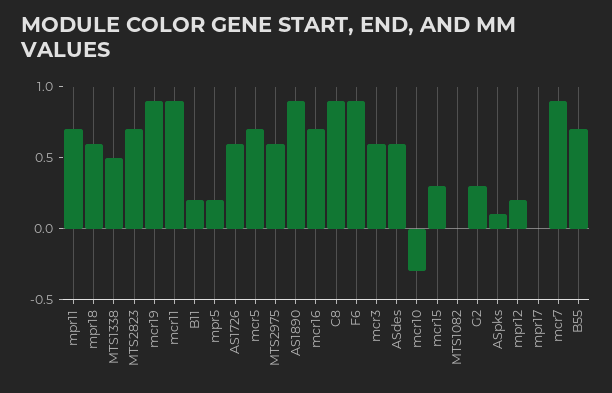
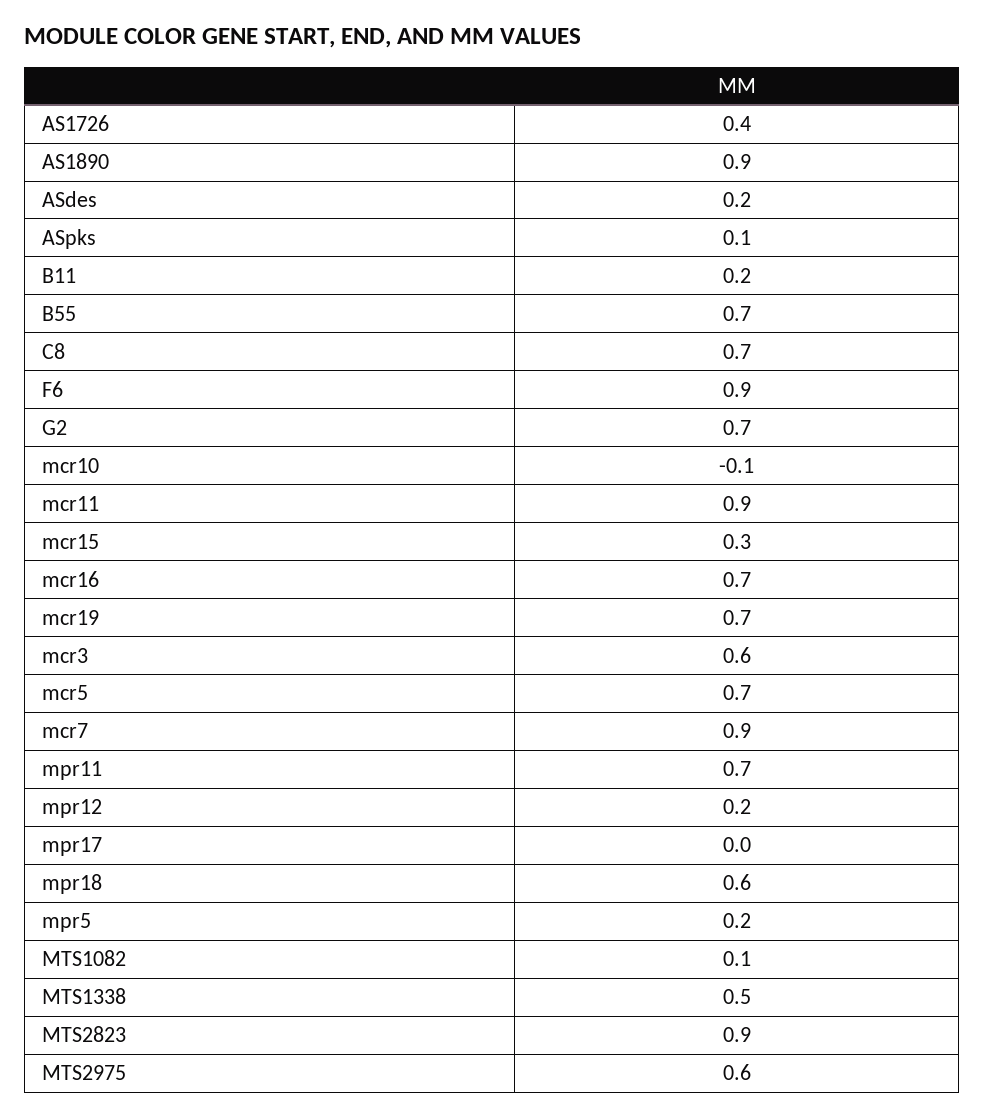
MTS2823: 0.7 -> 0.9
mcr19: 0.9 -> 0.7
AS1726: 0.6 -> 0.4
C8: 0.9 -> 0.7
ASdes: 0.6 -> 0.2
mcr10: -0.3 -> -0.1
MTS1082: 0 -> 0.1
G2: 0.3 -> 0.7

